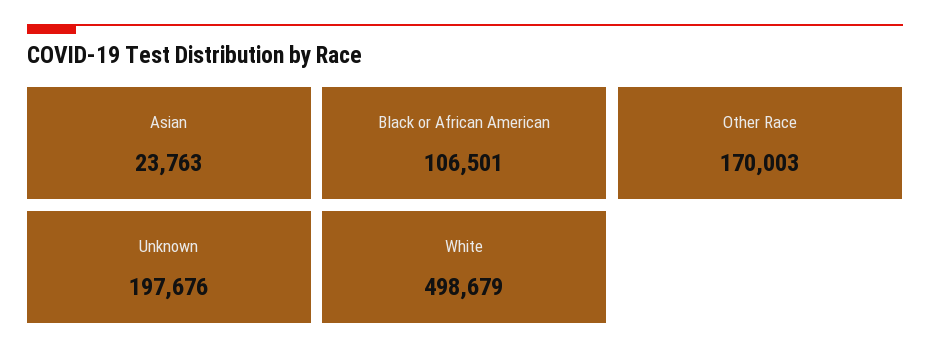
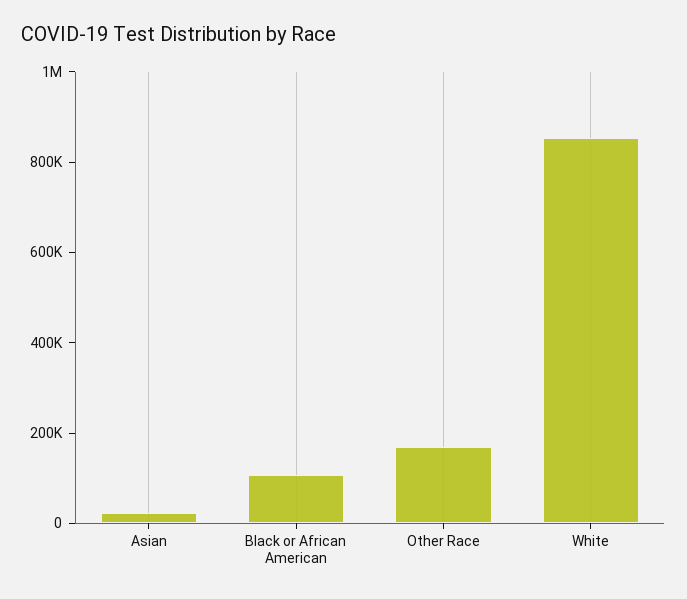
Unknown: 197676 -> none
White: 498679 -> 850000

